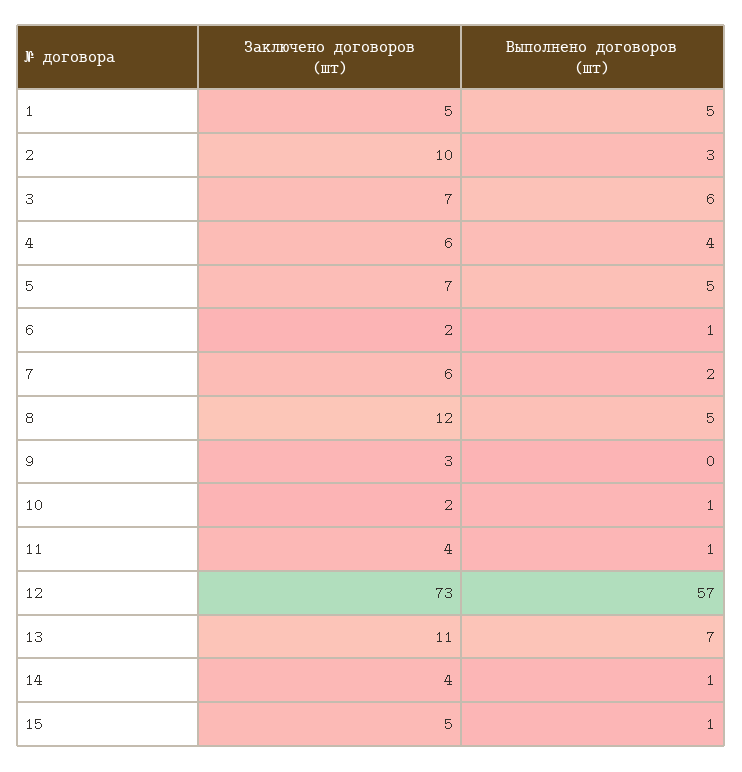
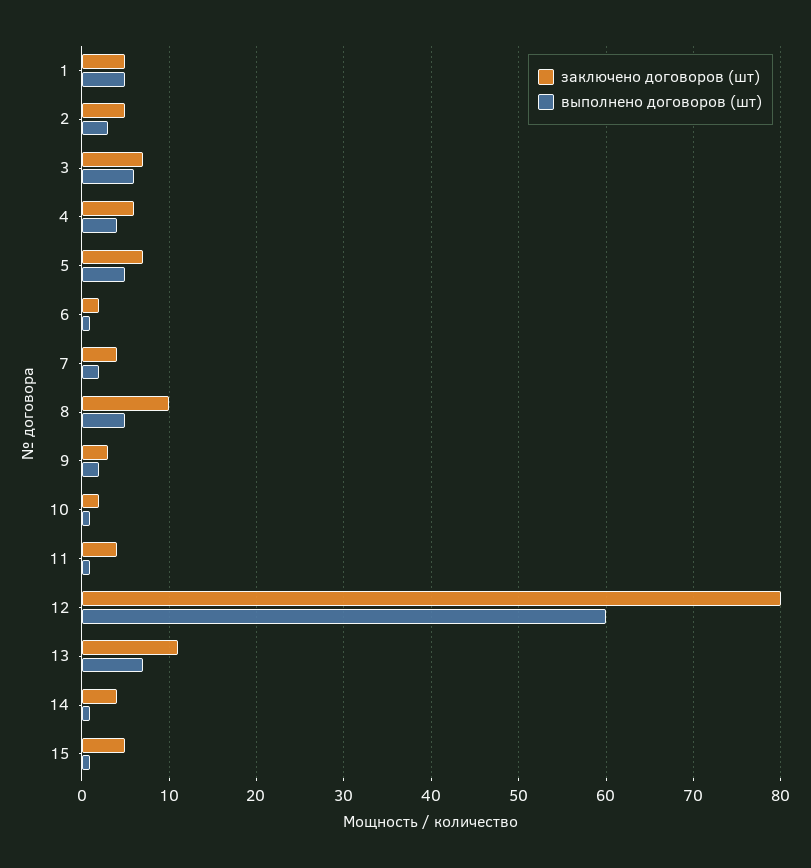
Заключено договоров (шт), 2: 10 -> 5
Заключено договоров (шт), 7: 6 -> 4
Заключено договоров (шт), 8: 12 -> 10
Выполнено договоров (шт), 9: 0 -> 2
Заключено договоров (шт), 12: 73 -> 80
Выполнено договоров (шт), 12: 57 -> 60

